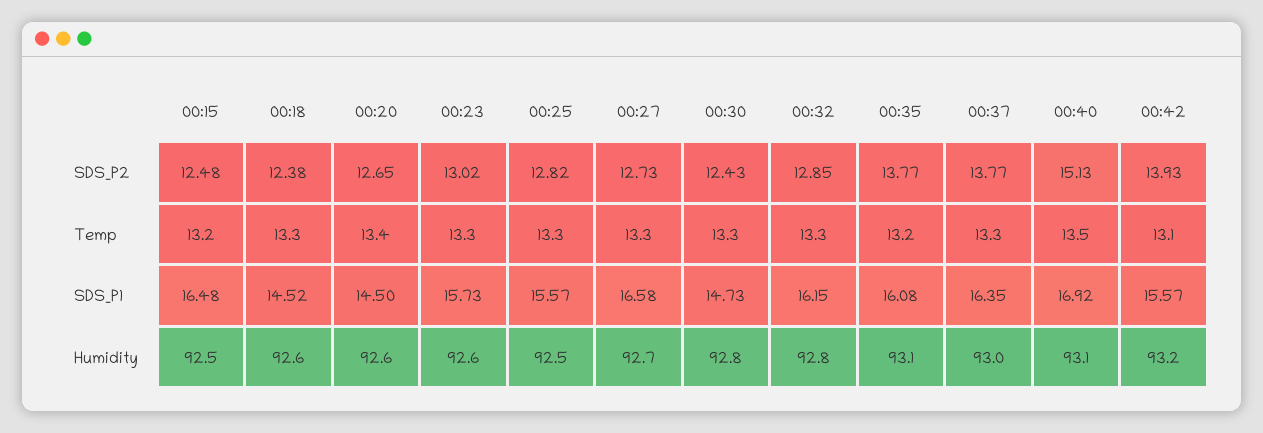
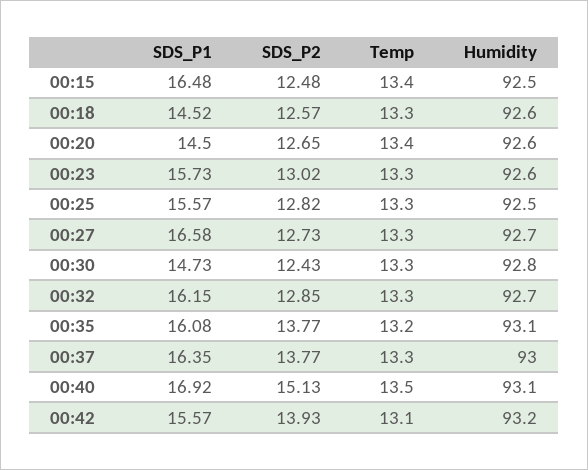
00:18, SDS_P2: 12.38 -> 12.57
00:15, Temp: 13.2 -> 13.4
00:32, Humidity: 92.8 -> 92.7

